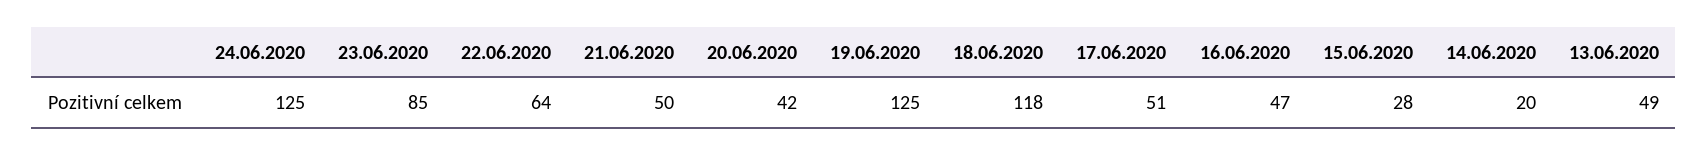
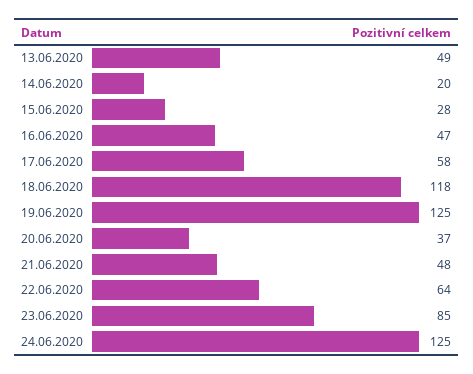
21.06.2020: 50 -> 48
20.06.2020: 42 -> 37
17.06.2020: 51 -> 58

